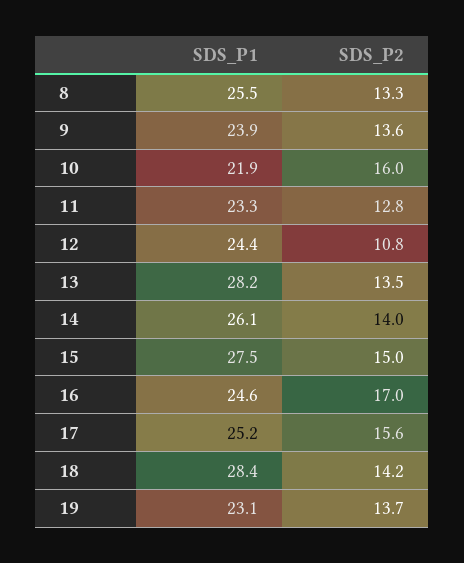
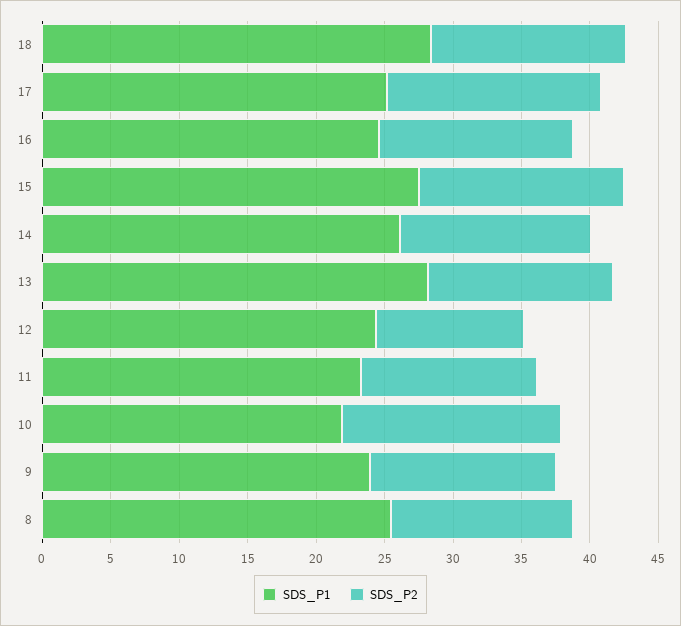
SDS_P2, 16: 17 -> 14
SDS_P1, 19: 23.1 -> none
SDS_P2, 19: 13.7 -> none

